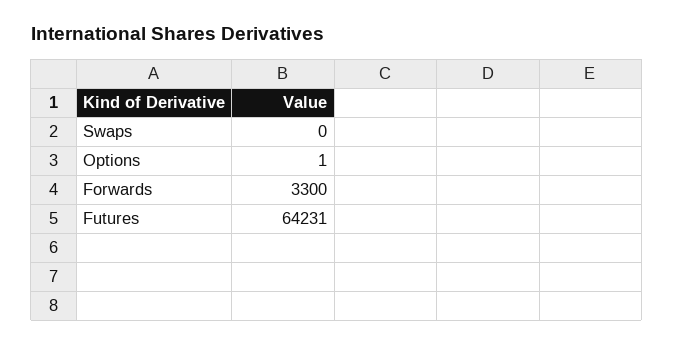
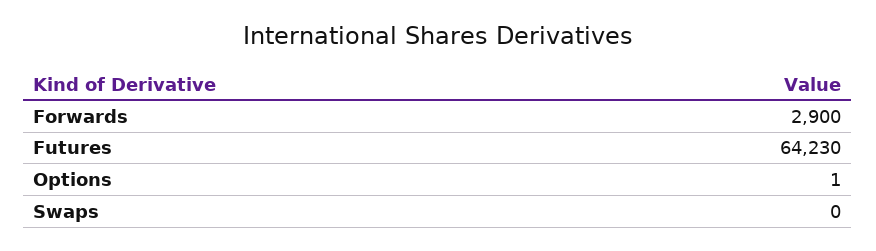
Forwards: 3300 -> 2900
Futures: 64231 -> 64230

